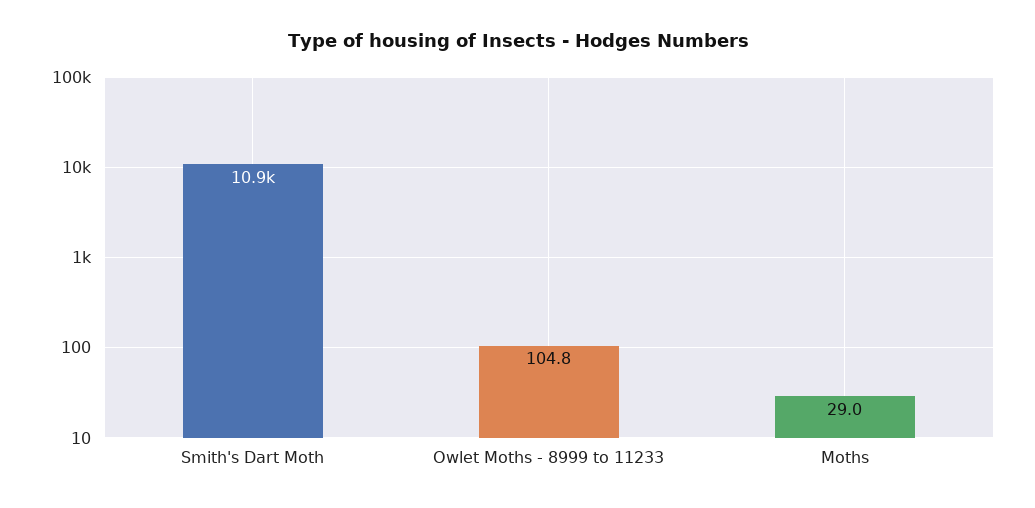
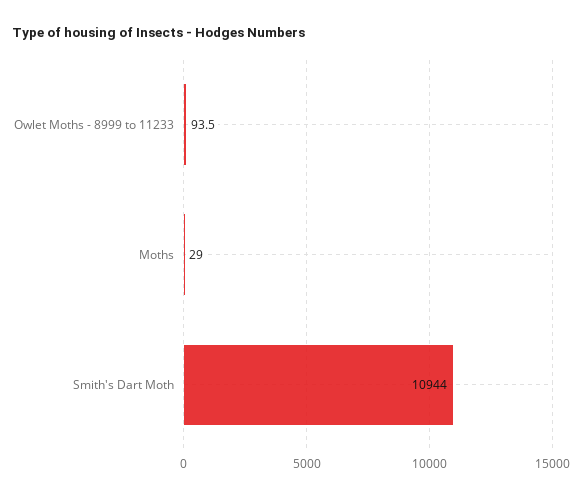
Owlet Moths - 8999 to 11233: 104.8 -> 93.5

